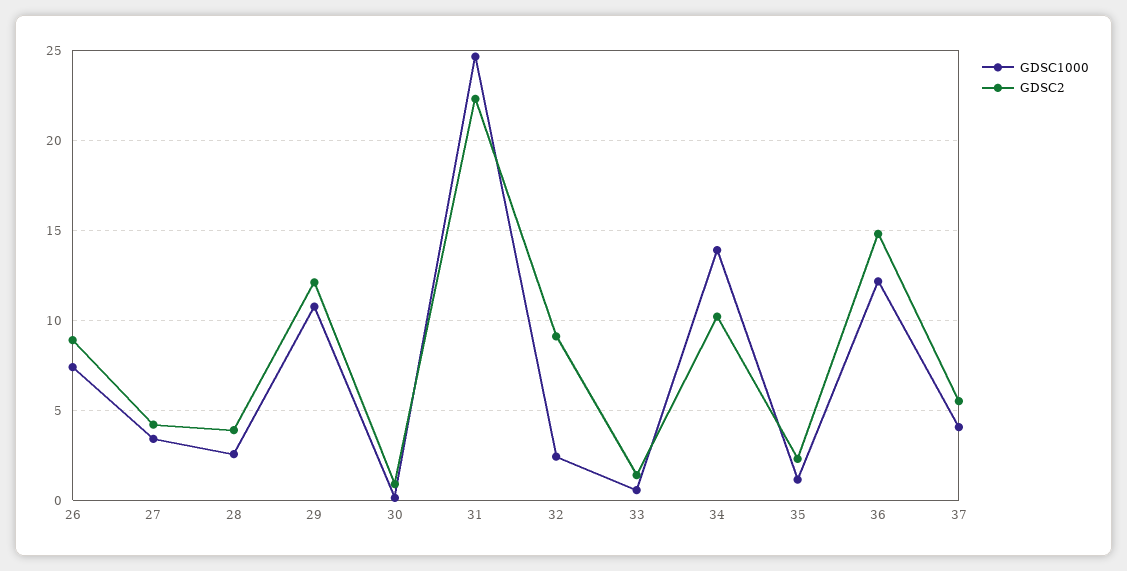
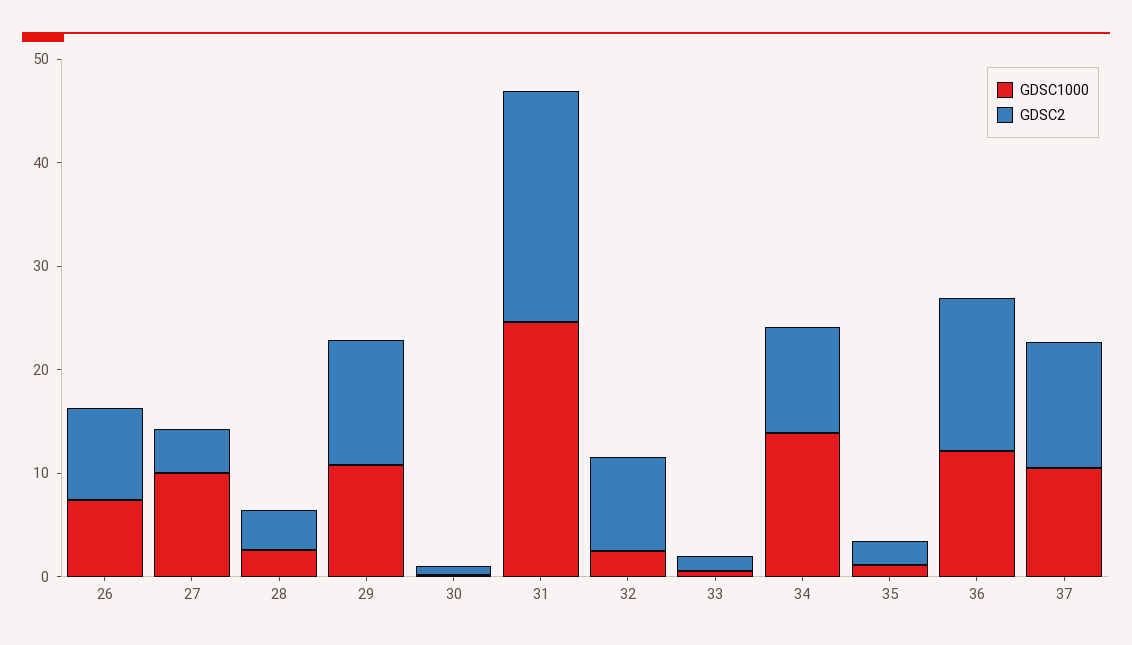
GDSC1000, 27: 3.5 -> 10
GDSC1000, 37: 4 -> 10
GDSC2, 37: 5.5 -> 12

